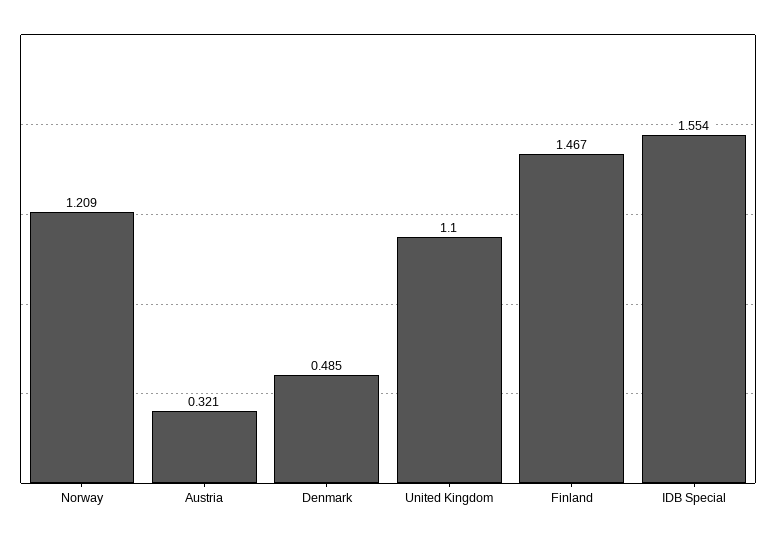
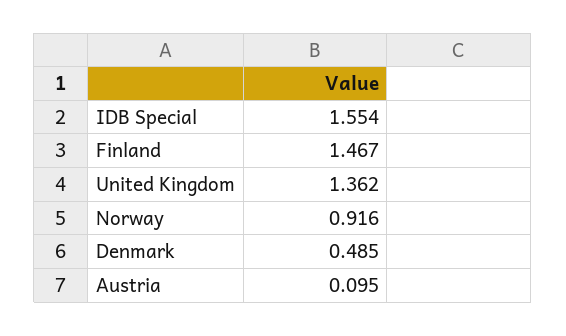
Norway: 1.209 -> 0.916
Austria: 0.321 -> 0.095
United Kingdom: 1.1 -> 1.362

